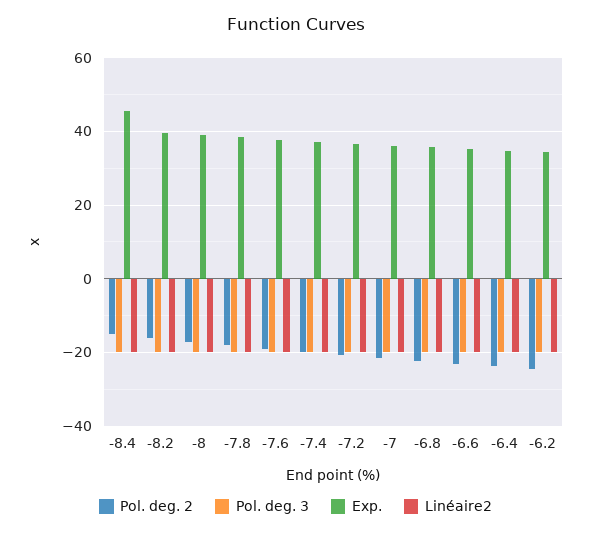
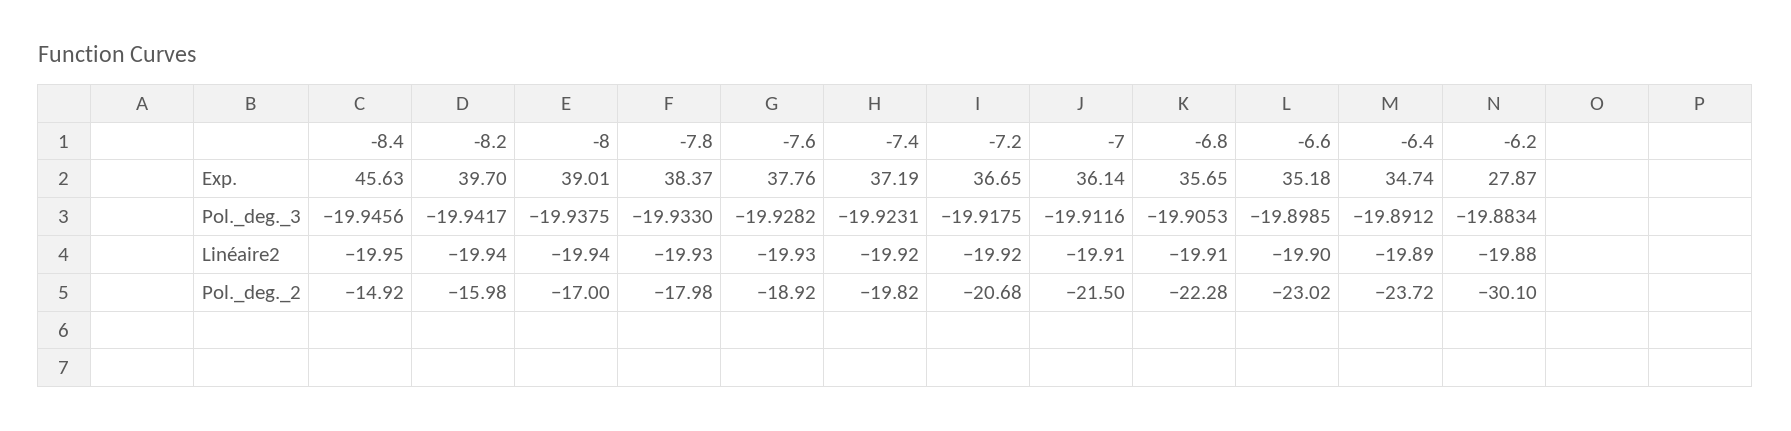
Pol. deg. 2, -6.2: -24 -> -30.1
Exp., -6.2: 34 -> 27.87

